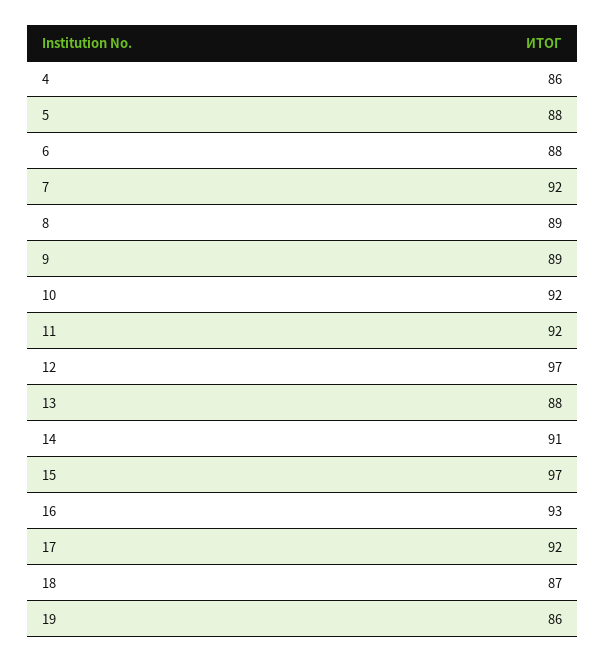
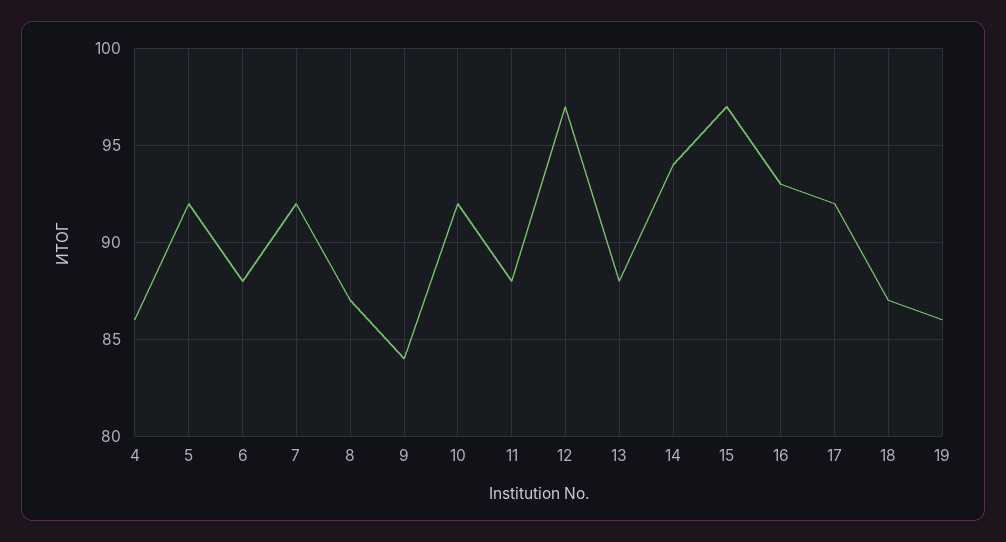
5: 88 -> 92
8: 89 -> 87
9: 89 -> 84
11: 92 -> 88
14: 91 -> 94

